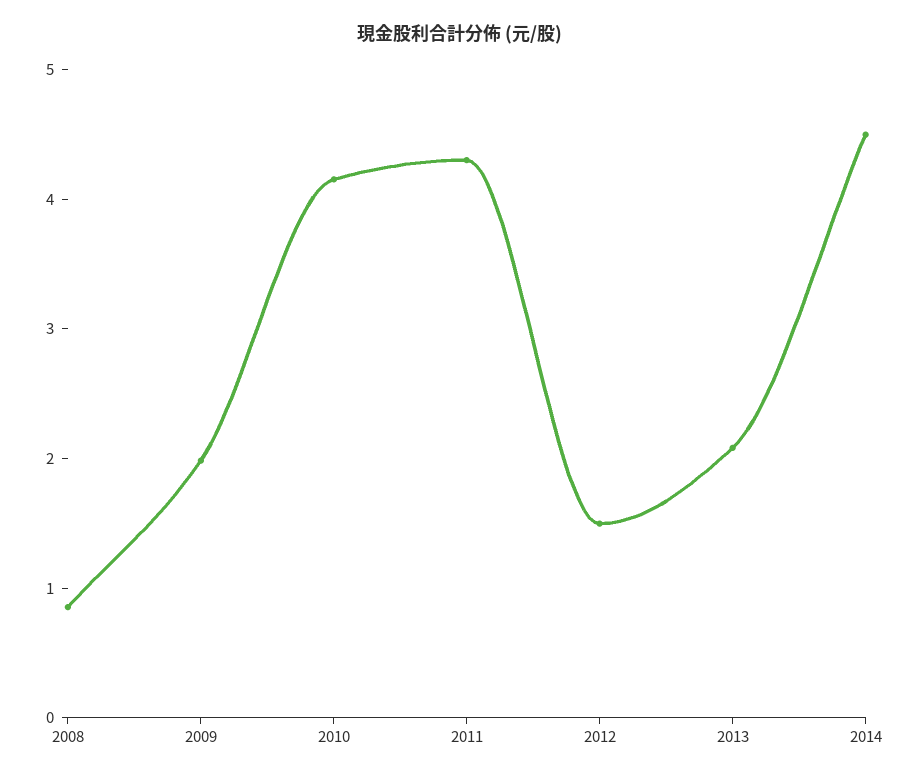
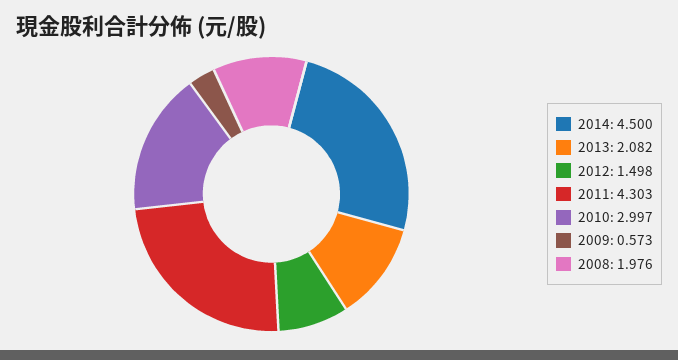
2008: 0.8 -> 1.976
2009: 2 -> 0.573
2010: 4.2 -> 2.997

